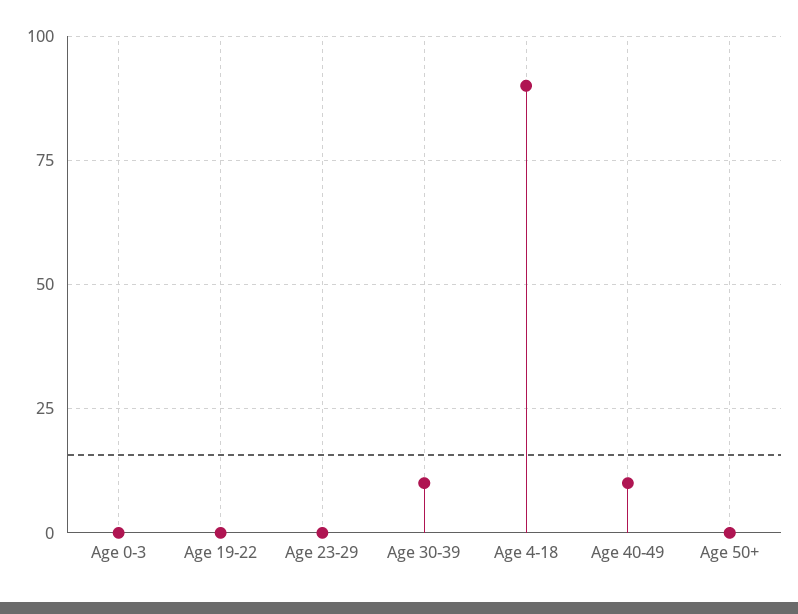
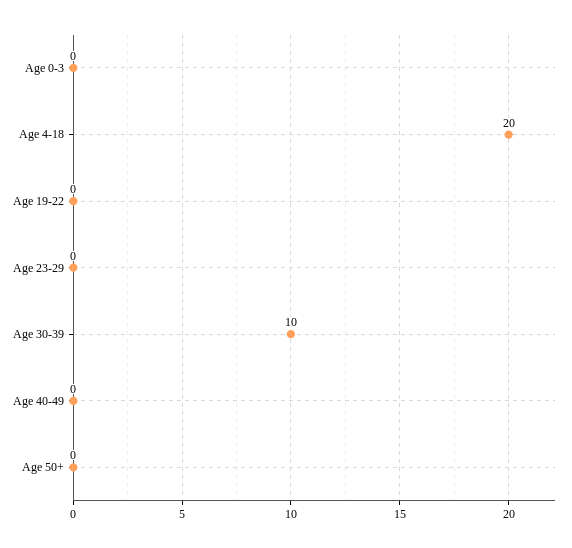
Age 4-18: 90 -> 20
Age 40-49: 10 -> 0

